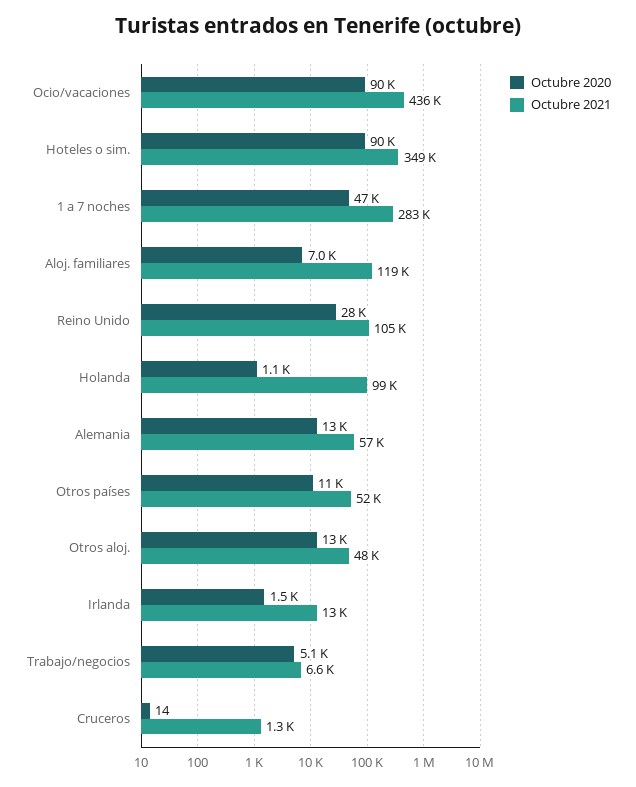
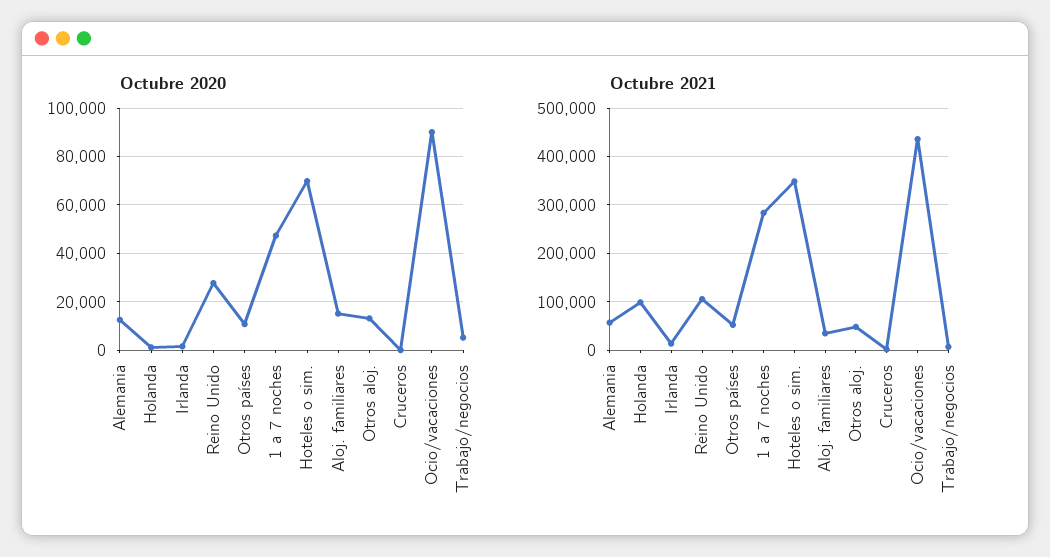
Octubre 2020, Hoteles o sim.: 90000 -> 70000
Octubre 2020, Aloj. familiares: 7000 -> 15000
Octubre 2021, Aloj. familiares: 119000 -> 40000

